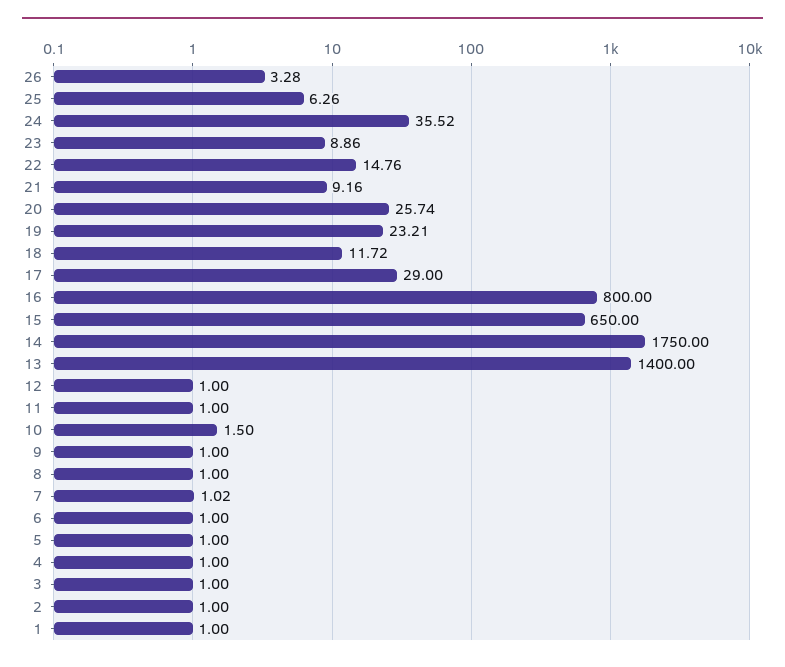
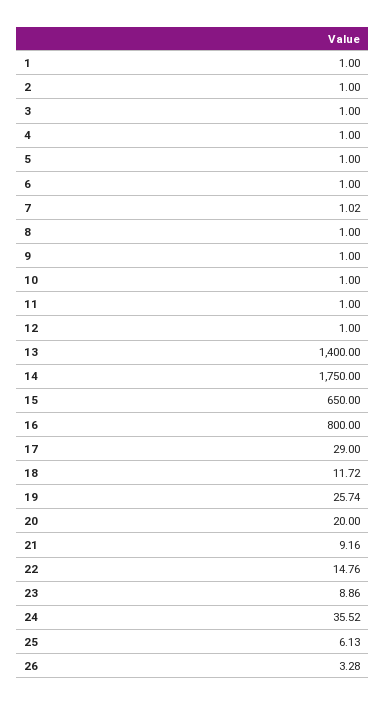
25: 6.26 -> 6.13
20: 25.74 -> 20
19: 23.21 -> 25.74
10: 1.5 -> 1

